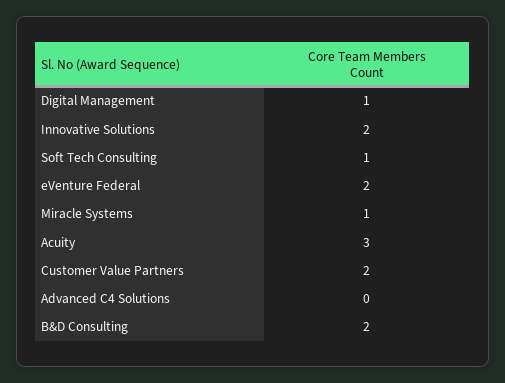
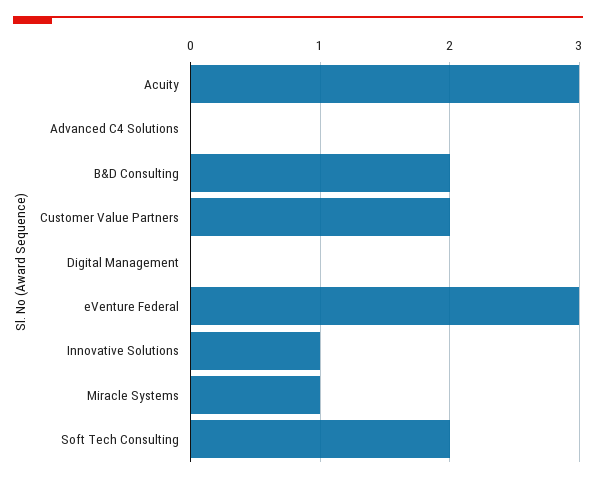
Digital Management: 1 -> 0
Innovative Solutions: 2 -> 1
Soft Tech Consulting: 1 -> 2
eVenture Federal: 2 -> 3

